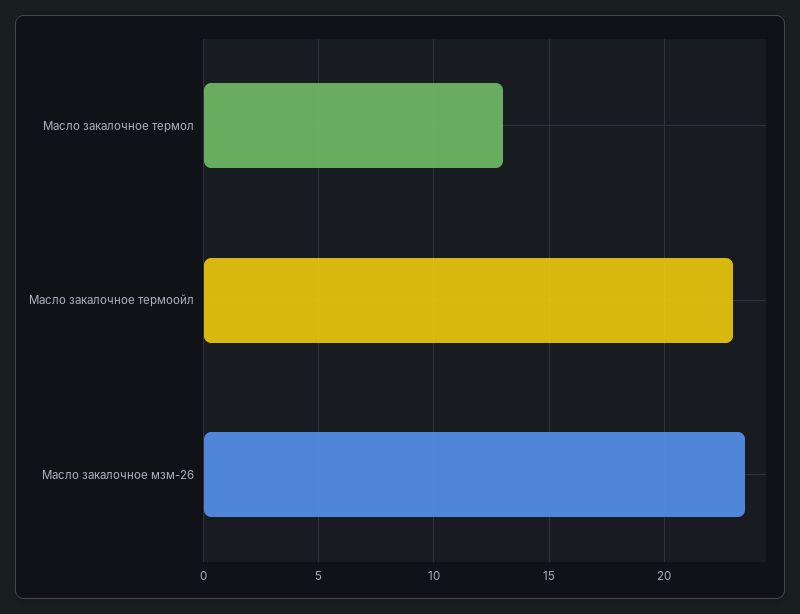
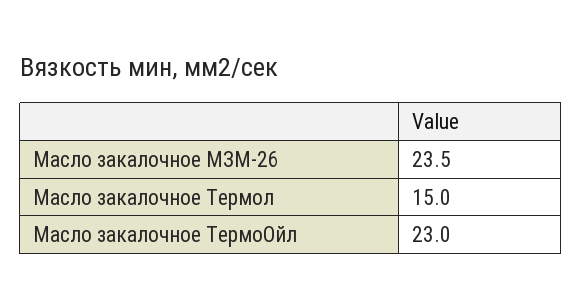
Масло закалочное термол: 13 -> 15

